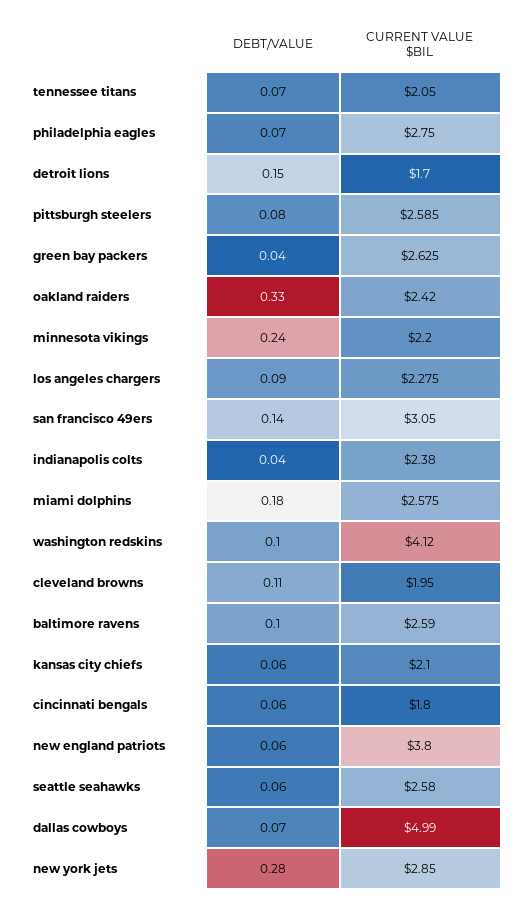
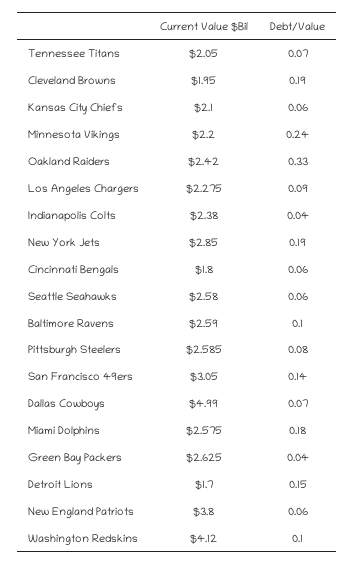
DEBT/VALUE, philadelphia eagles: 0.07 -> none
CURRENT VALUE $BIL, philadelphia eagles: 2.75 -> none
DEBT/VALUE, cleveland browns: 0.11 -> 0.19
DEBT/VALUE, new york jets: 0.28 -> 0.19

